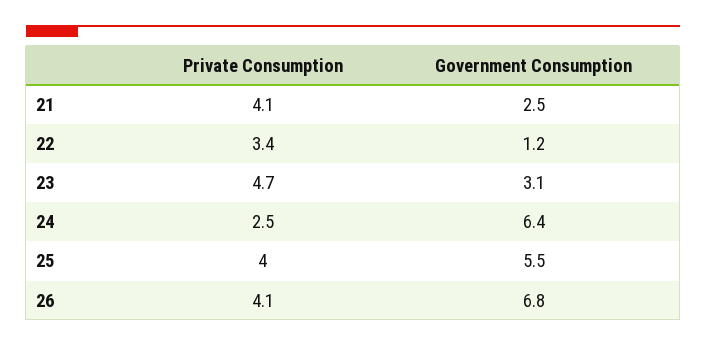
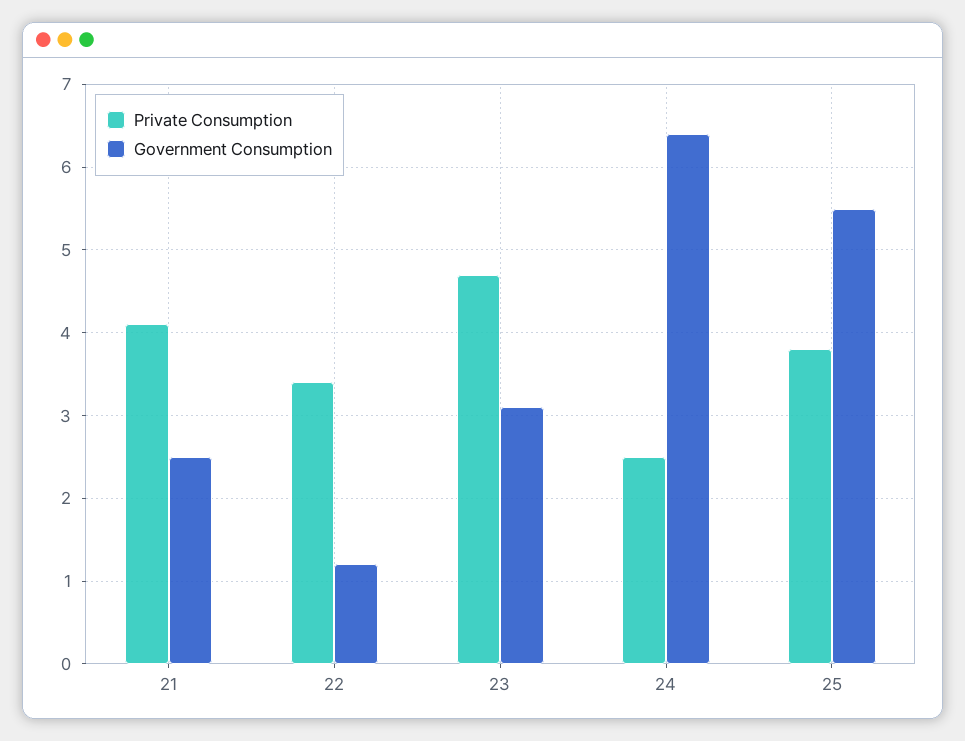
Private Consumption, 25: 4 -> 3.8
Private Consumption, 26: 4.1 -> none
Government Consumption, 26: 6.8 -> none

